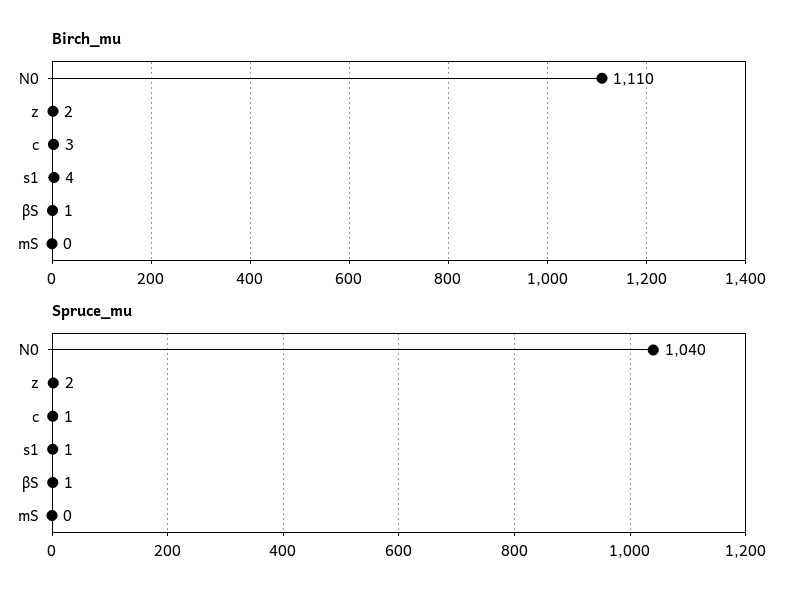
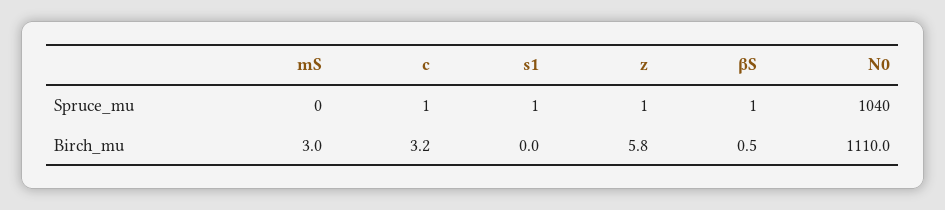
Birch_mu, z: 2 -> 5.8
Birch_mu, s1: 4 -> 0
Birch_mu, mS: 0 -> 3
Spruce_mu, z: 2 -> 1

